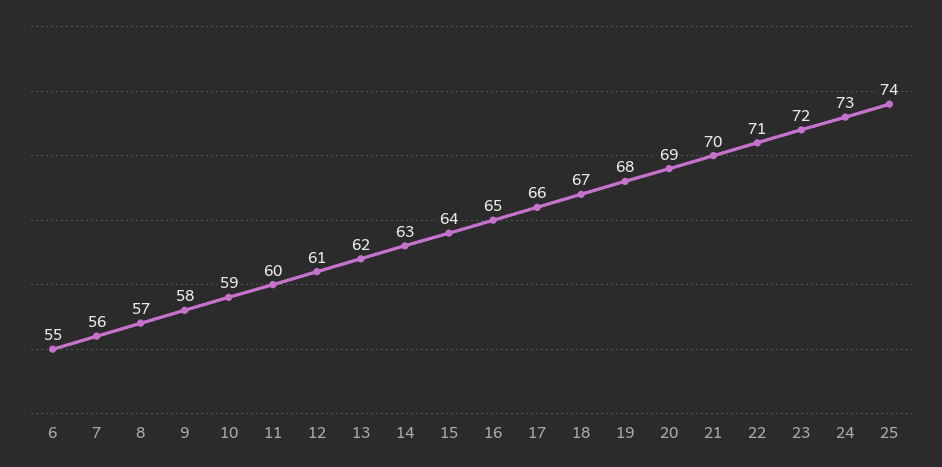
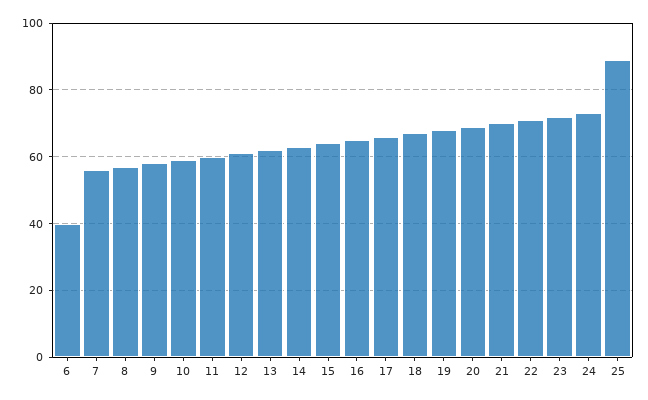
6: 55 -> 40
25: 74 -> 90

